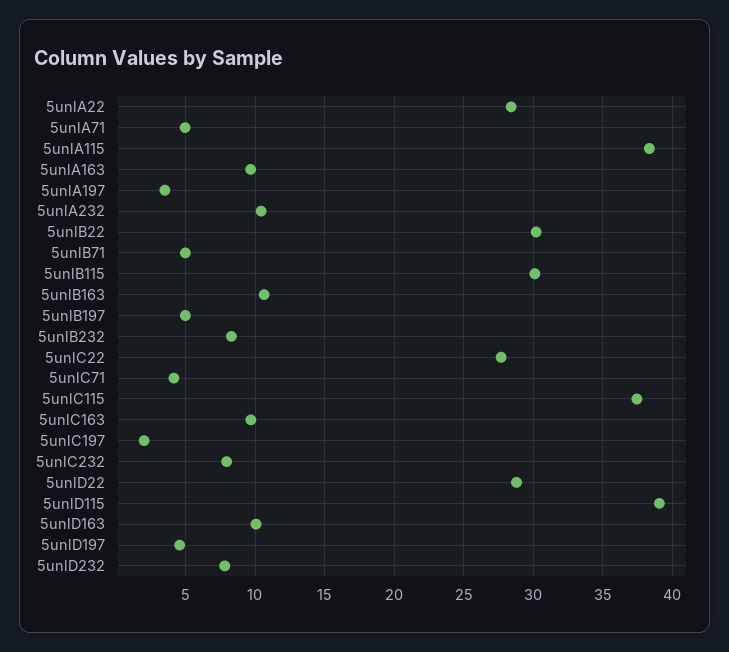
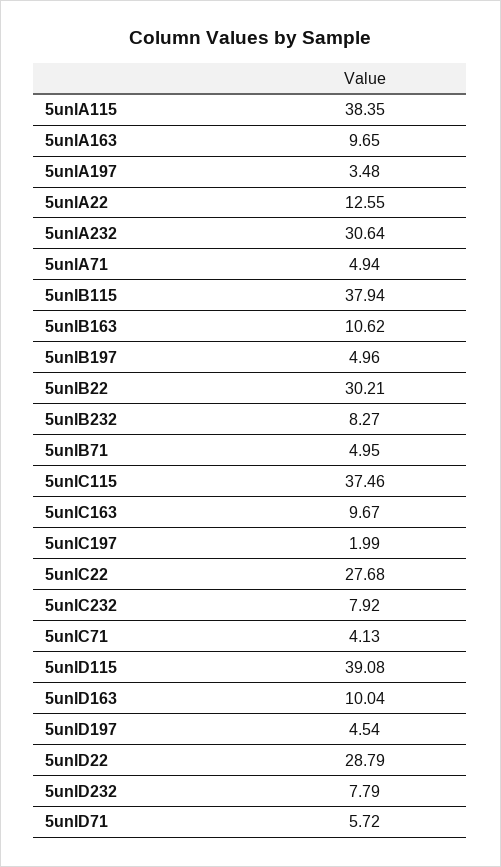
5unlA22: 28.5 -> 12.55
5unlA232: 10.5 -> 30.64
5unlB115: 30 -> 37.94
5unlD71: none -> 5.72

